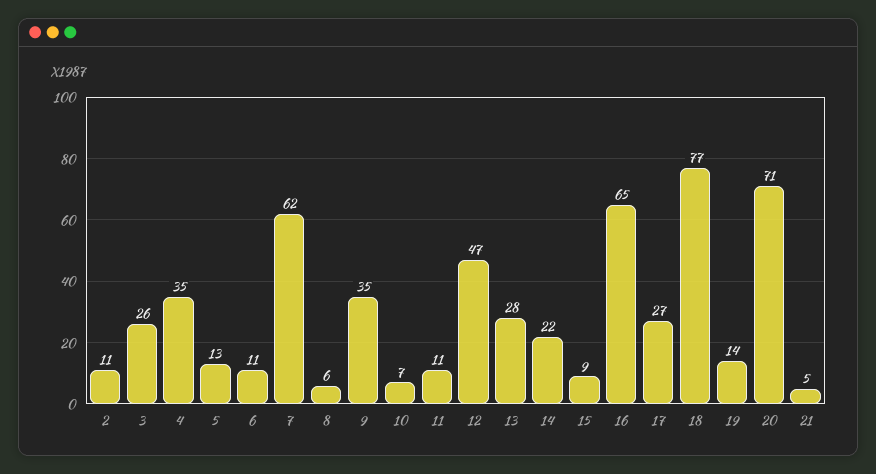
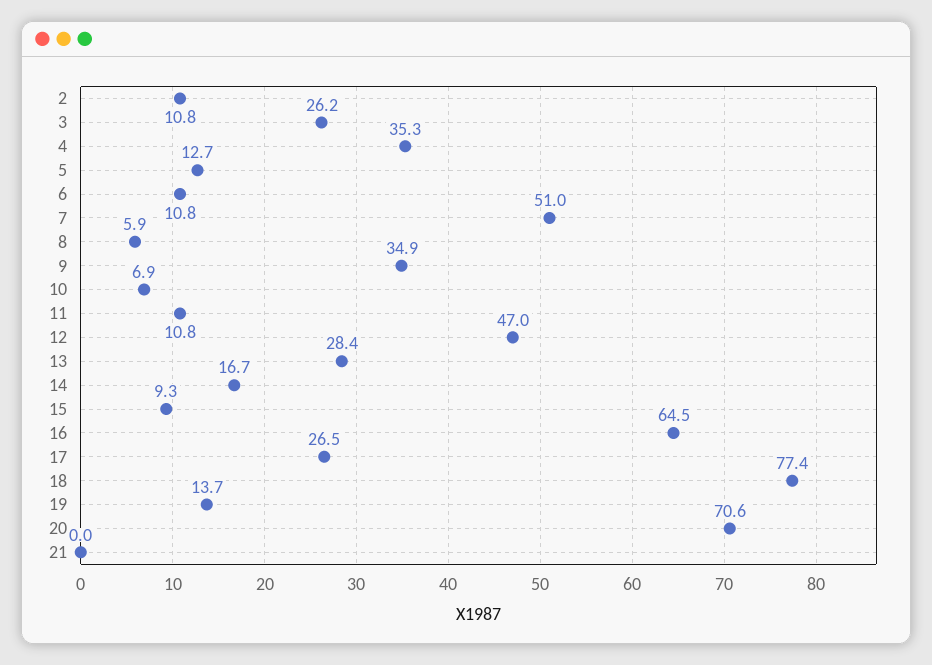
7: 62 -> 51
14: 22 -> 16.7
21: 5 -> 0

